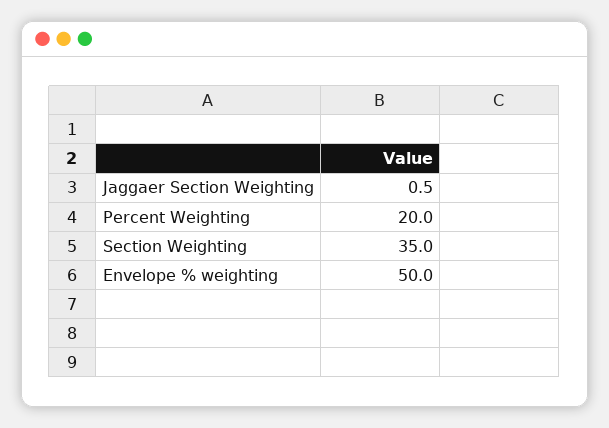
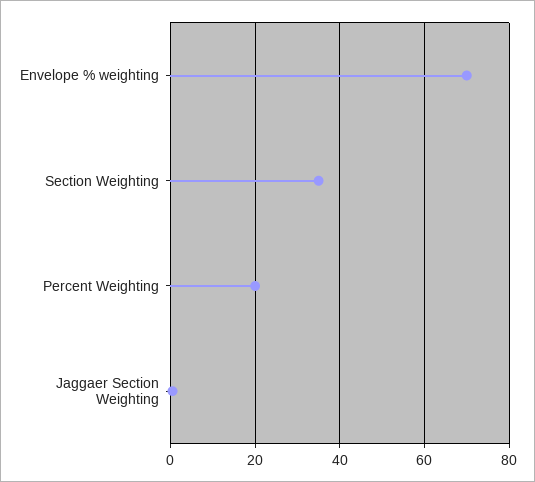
Envelope % weighting: 50 -> 70

